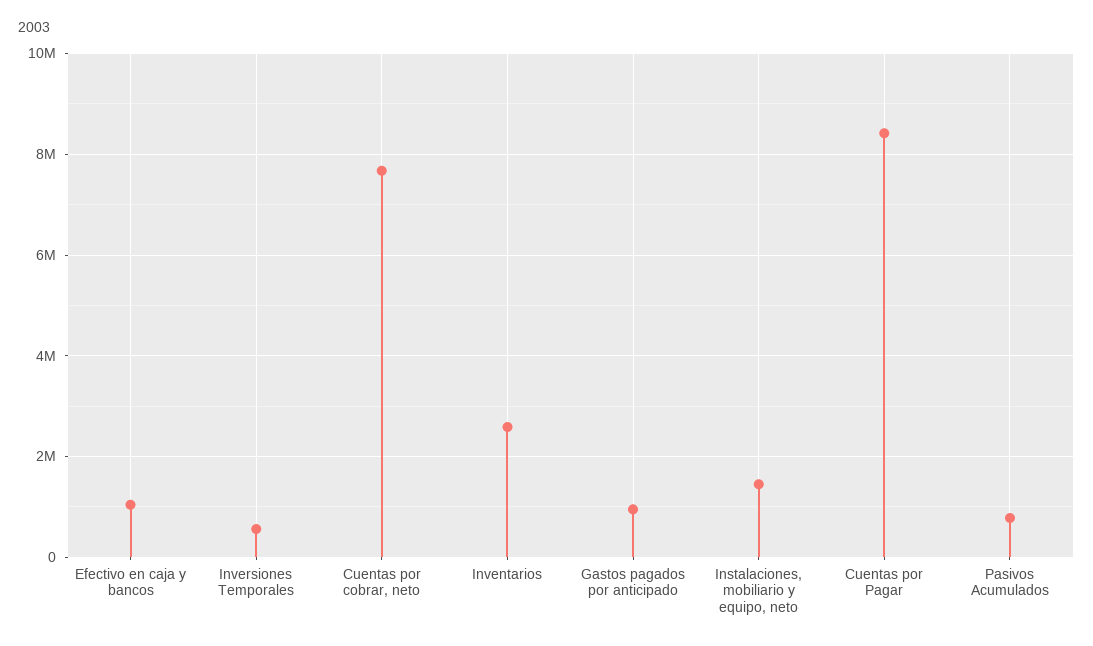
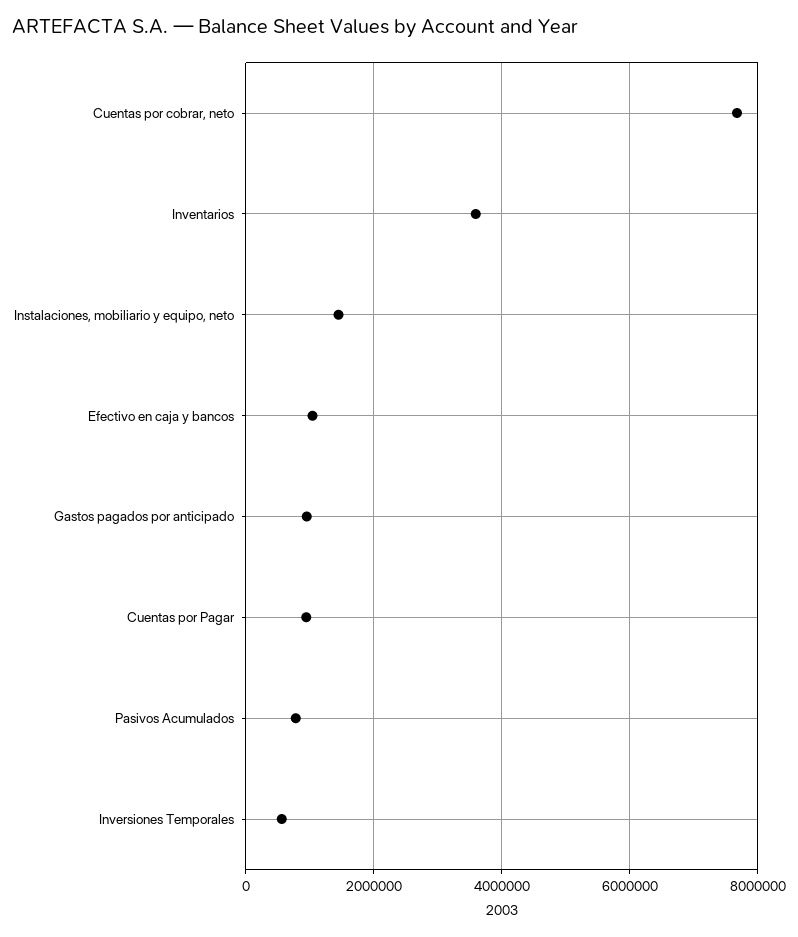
Inventarios: 2600000 -> 3600000
Cuentas por Pagar: 8400000 -> 1000000

